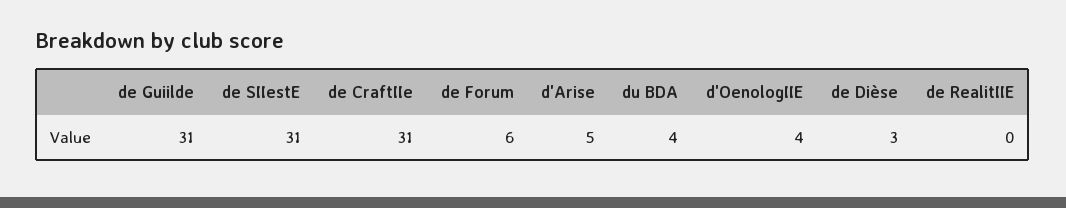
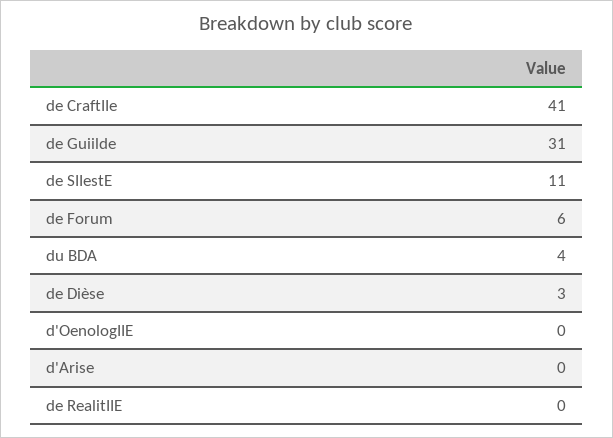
de SIIestE: 31 -> 11
de CraftIIe: 31 -> 41
d'Arise: 5 -> 0
d'OenologIIE: 4 -> 0

